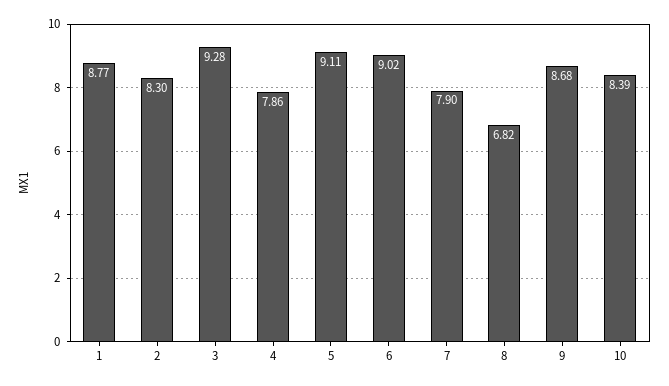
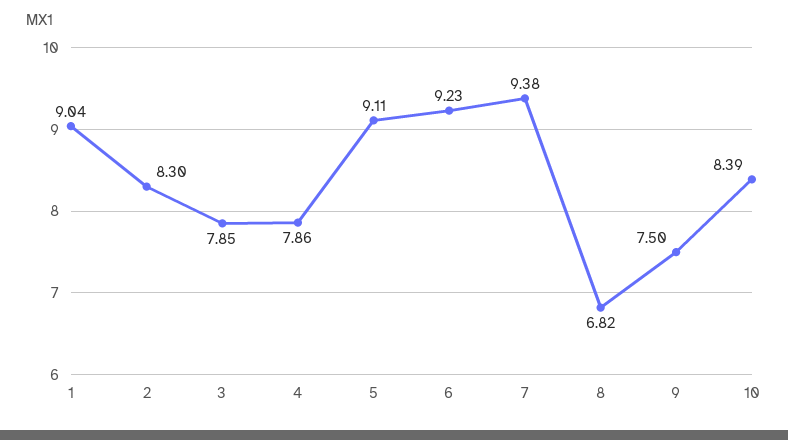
1: 8.77 -> 9.04
3: 9.28 -> 7.85
6: 9.02 -> 9.23
7: 7.9 -> 9.38
9: 8.68 -> 7.5

